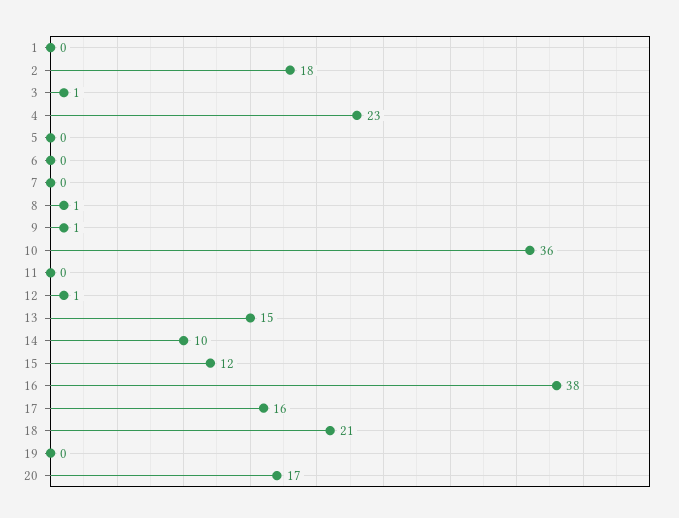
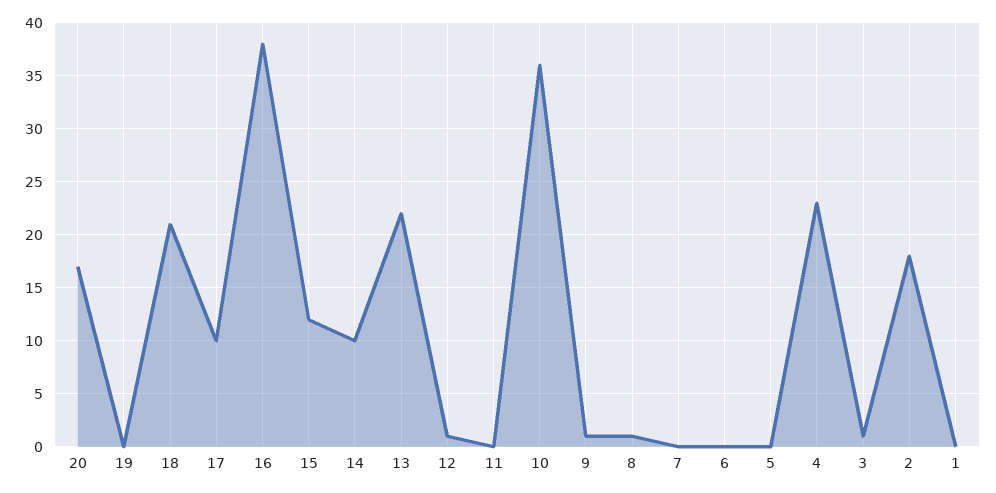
13: 15 -> 22
17: 16 -> 10

